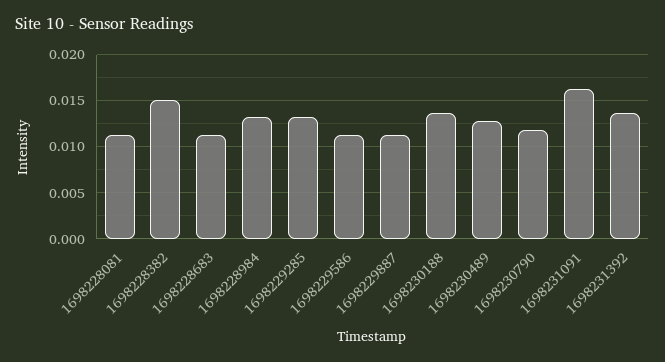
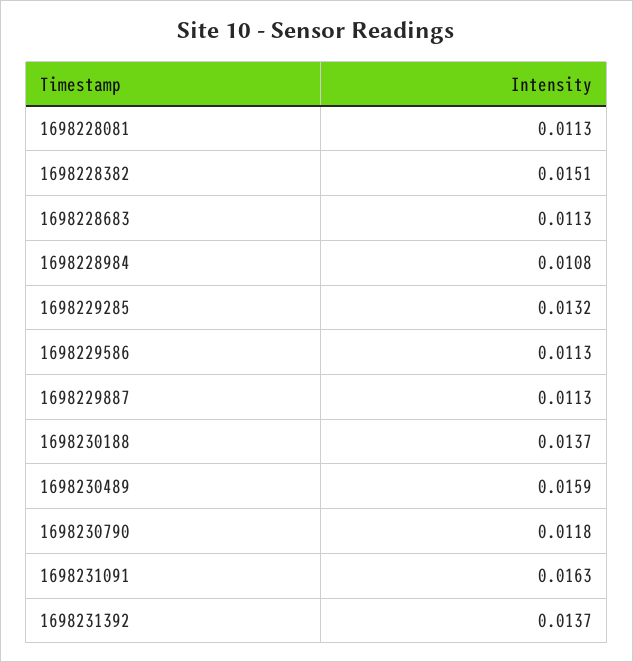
1698228984: 0.013 -> 0.0108
1698230489: 0.013 -> 0.0159

